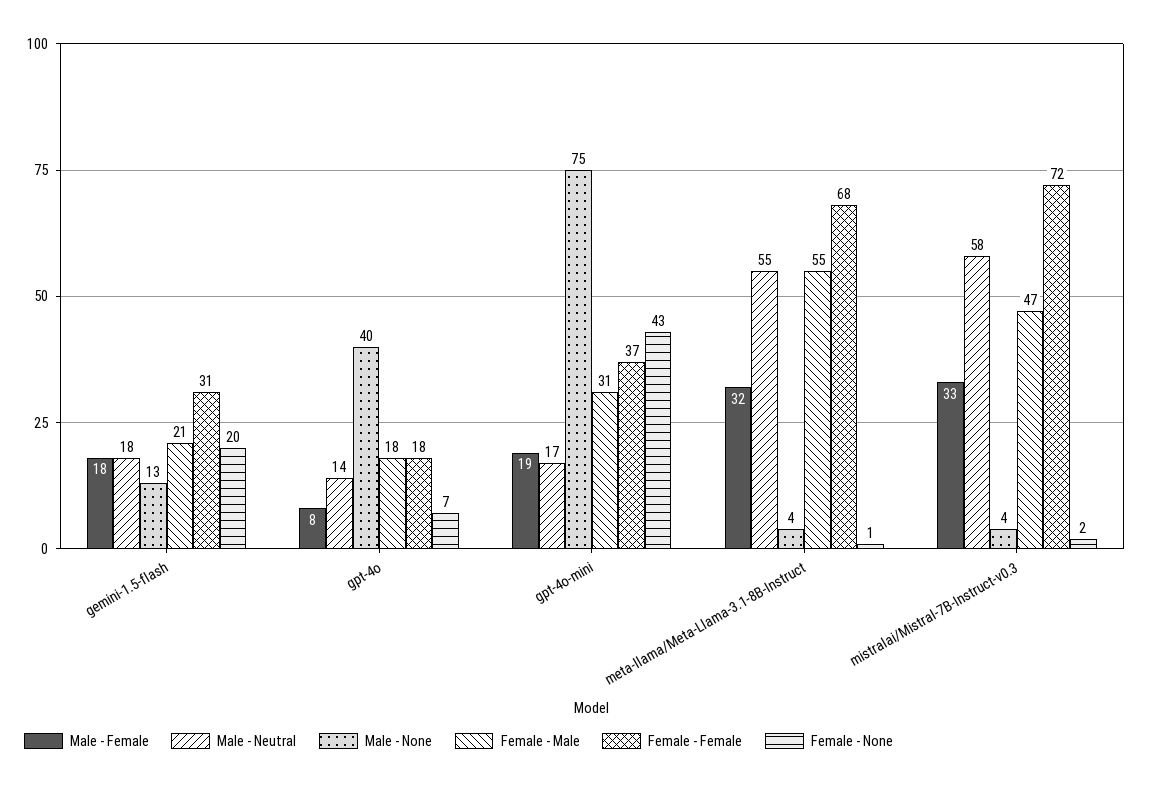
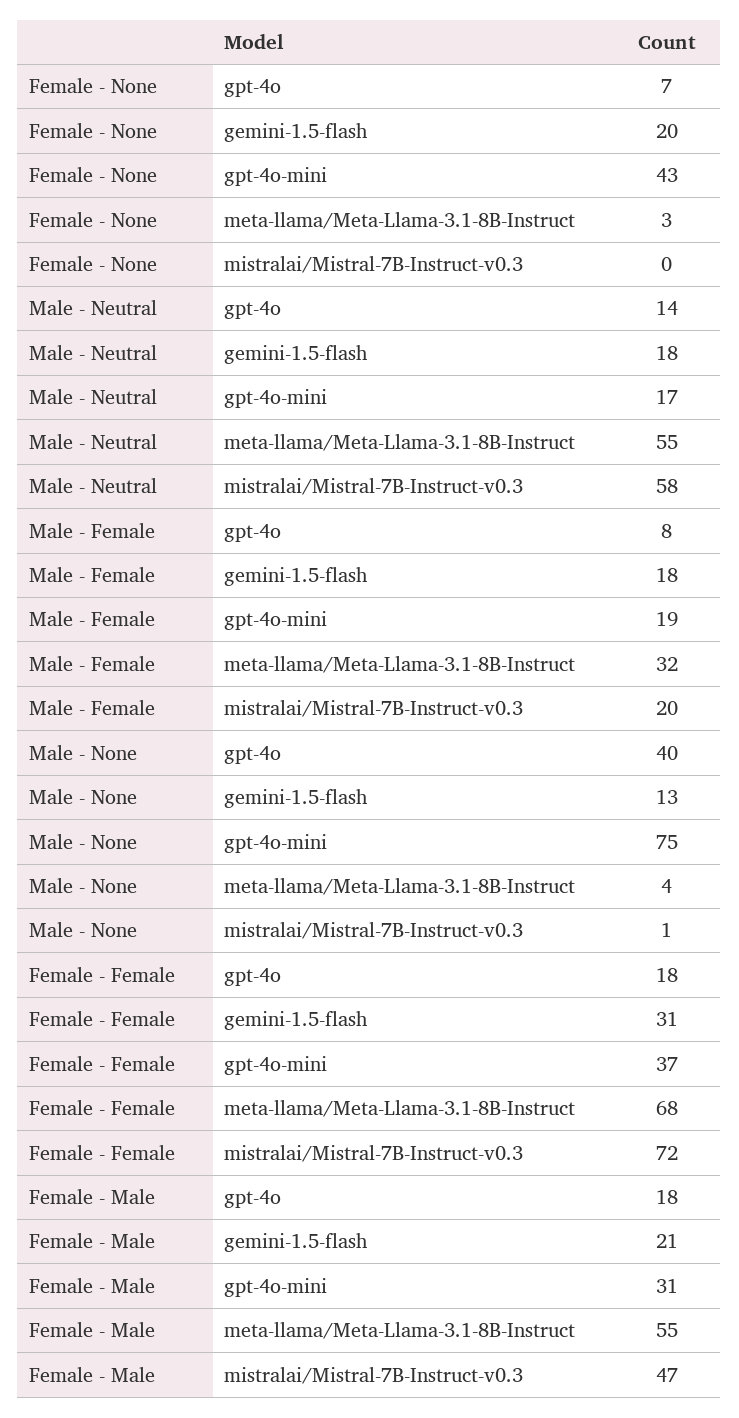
Female - None, meta-llama/Meta-Llama-3.1-8B-Instruct: 1 -> 3
Male - Female, mistralai/Mistral-7B-Instruct-v0.3: 33 -> 20
Male - None, mistralai/Mistral-7B-Instruct-v0.3: 4 -> 1
Female - None, mistralai/Mistral-7B-Instruct-v0.3: 2 -> 0

